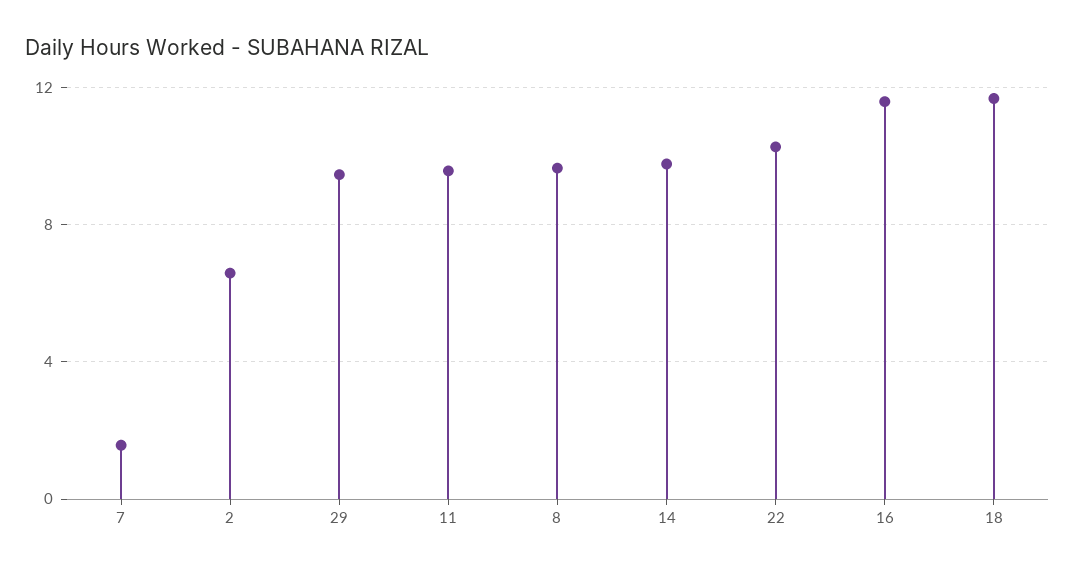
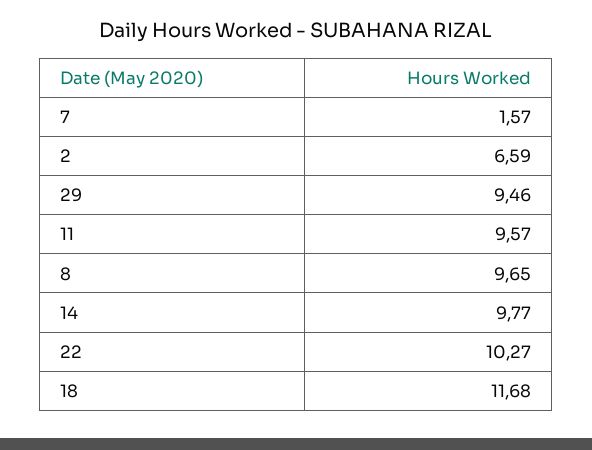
16: 11.5 -> none

